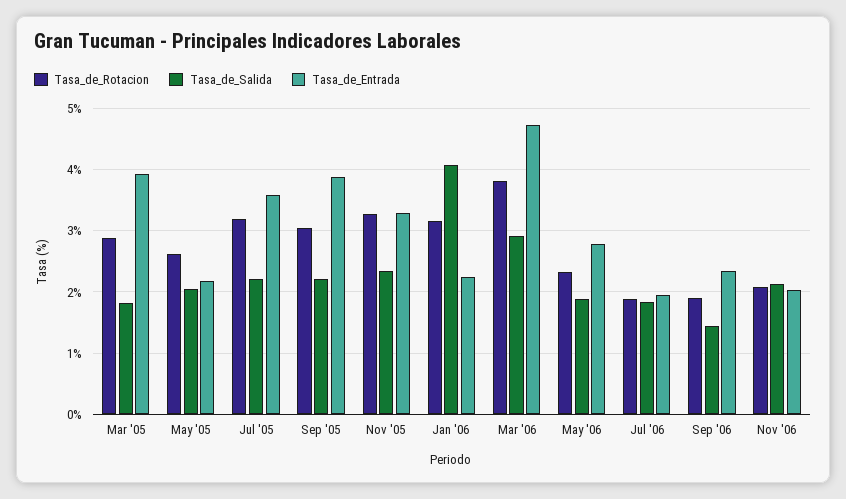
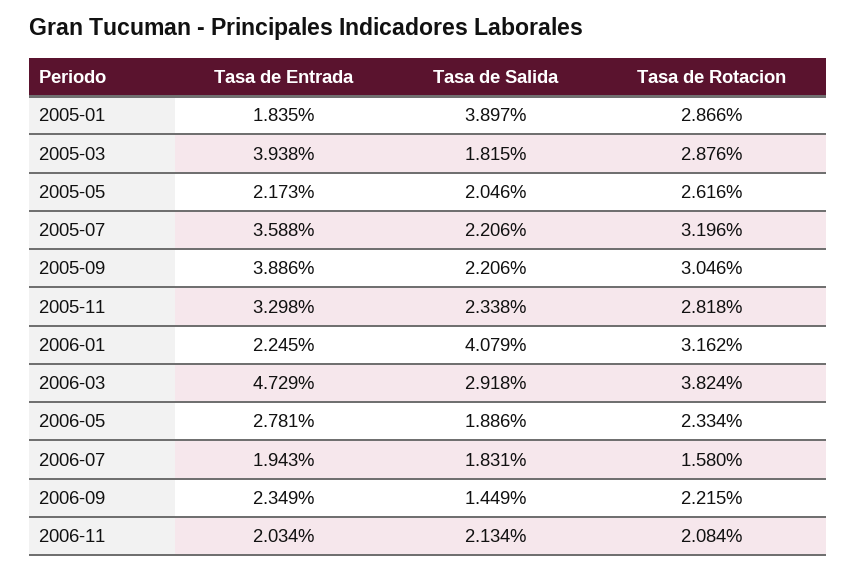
Tasa_de_Rotacion, Nov '05: 3.3 -> 2.818
Tasa_de_Rotacion, Jul '06: 1.9 -> 1.58
Tasa_de_Rotacion, Sep '06: 1.9 -> 2.215
Tasa_de_Entrada, 2005-01: none -> 1.835
Tasa_de_Salida, 2005-01: none -> 3.897
Tasa_de_Rotacion, 2005-01: none -> 2.866

